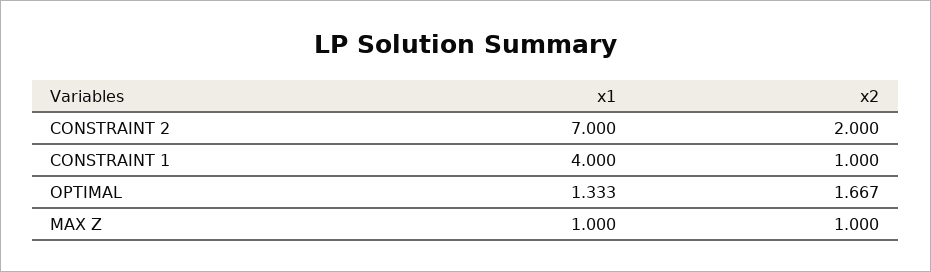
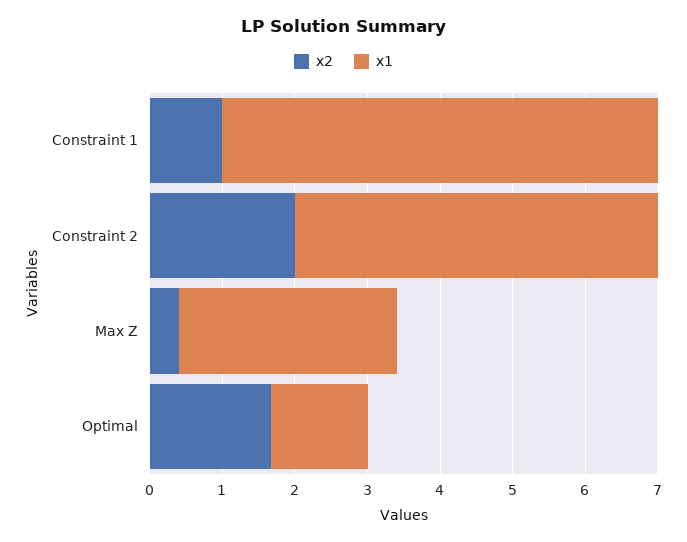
x1, CONSTRAINT 2: 7 -> 5
x1, CONSTRAINT 1: 4 -> 6
x1, MAX Z: 1 -> 3
x2, MAX Z: 1 -> 0.4

